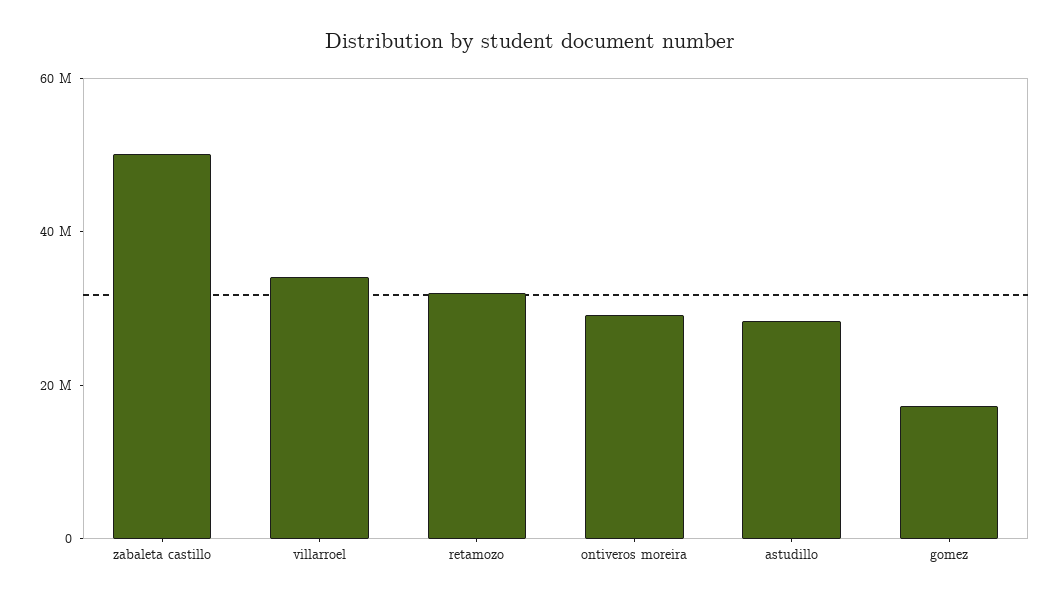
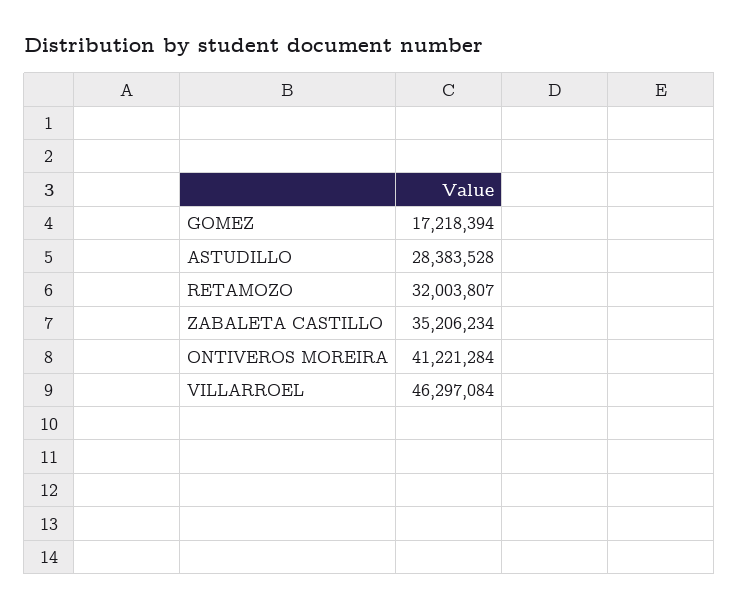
zabaleta castillo: 50000000 -> 35206234
villarroel: 35000000 -> 46297084
ontiveros moreira: 30000000 -> 41221284

